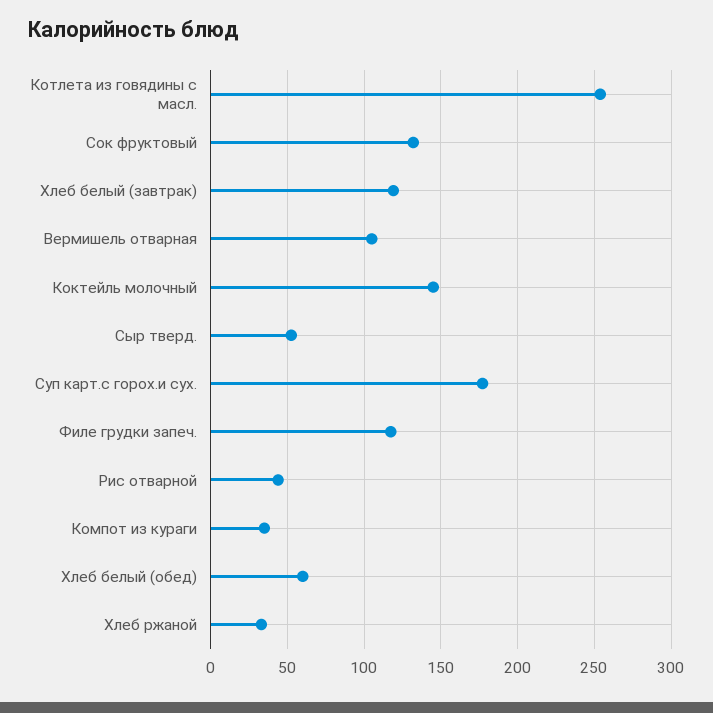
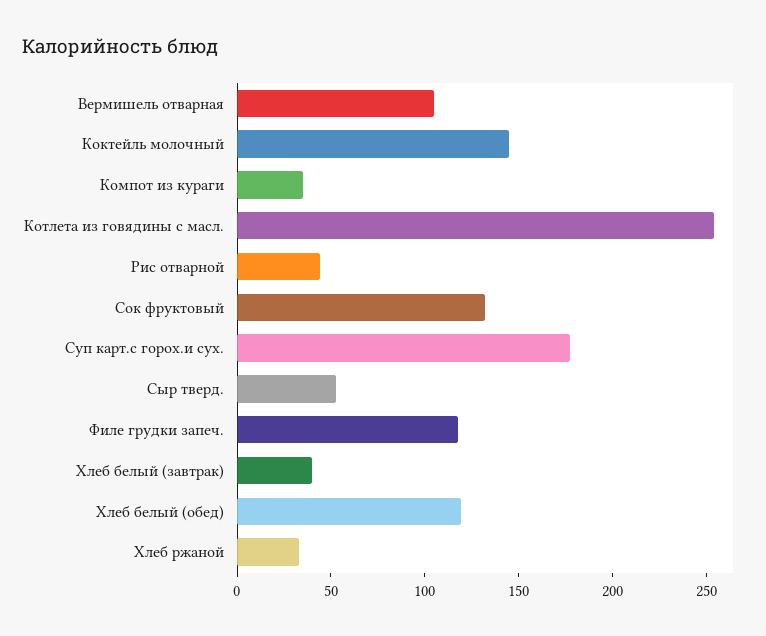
Хлеб белый (завтрак): 120 -> 40
Хлеб белый (обед): 60 -> 120

